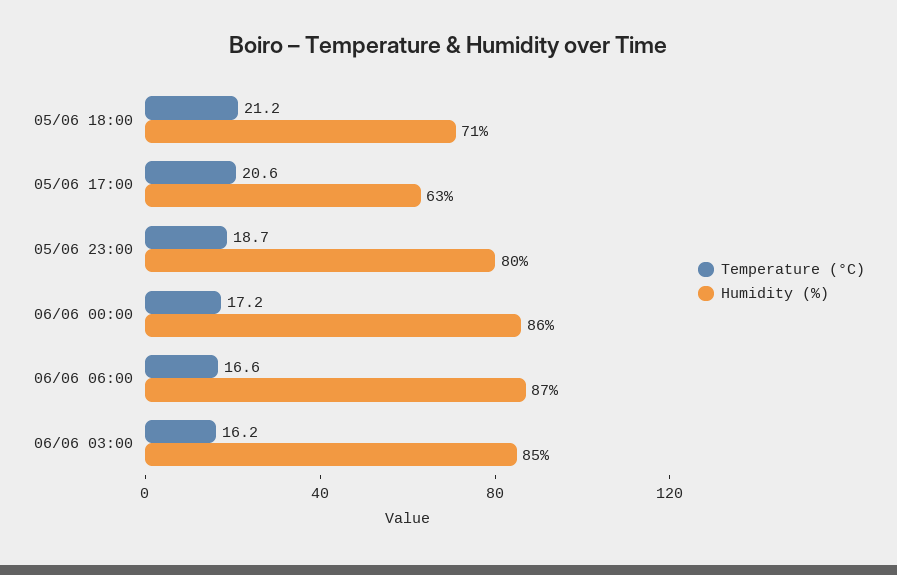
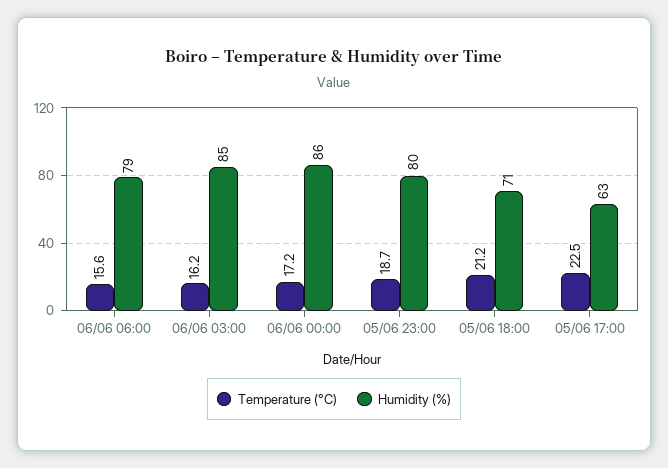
Temperature (°C), 05/06 17:00: 20.6 -> 22.5
Temperature (°C), 06/06 06:00: 16.6 -> 15.6
Humidity (%), 06/06 06:00: 87 -> 79

